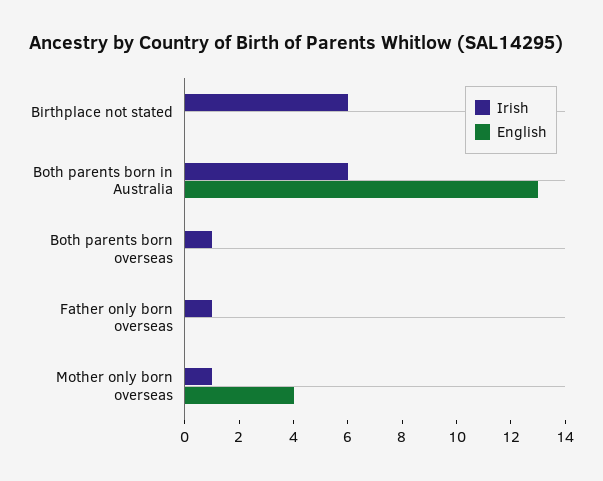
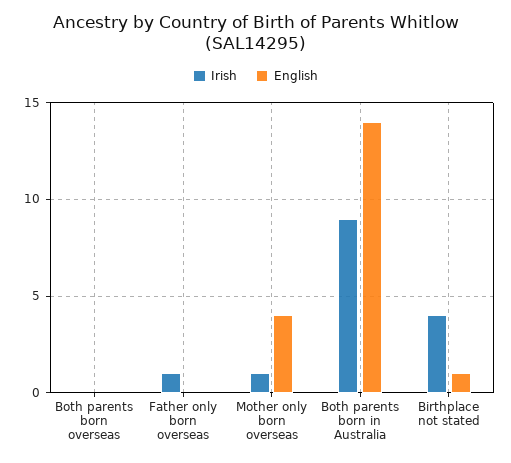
Irish, Birthplace not stated: 6 -> 4
English, Birthplace not stated: 0 -> 1
Irish, Both parents born in Australia: 6 -> 9
English, Both parents born in Australia: 13 -> 14
Irish, Both parents born overseas: 1 -> 0

